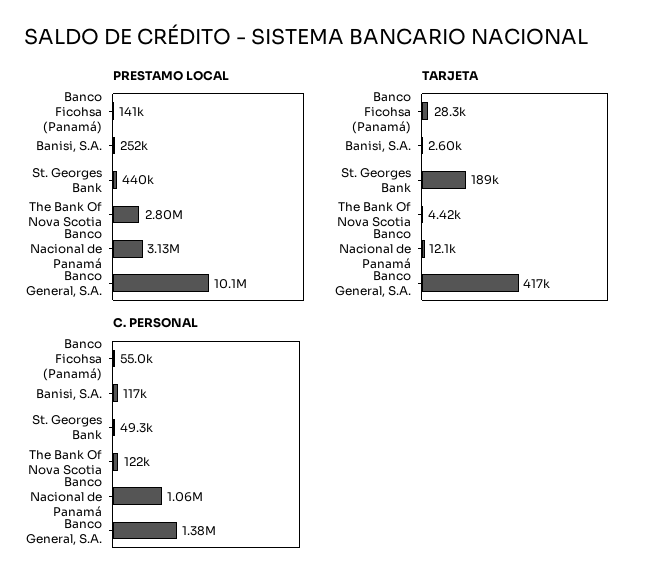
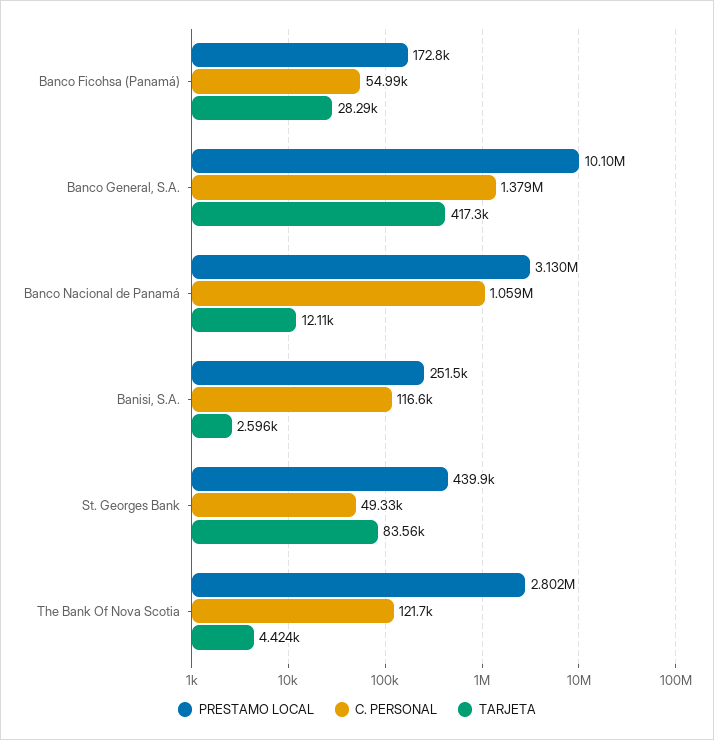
PRESTAMO LOCAL, Banco Ficohsa (Panamá): 141000 -> 172800
TARJETA, St. Georges Bank: 189000 -> 83560

